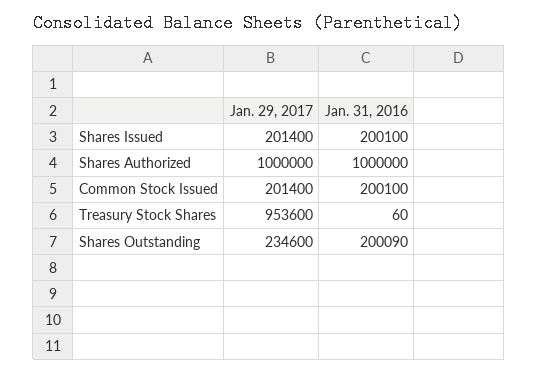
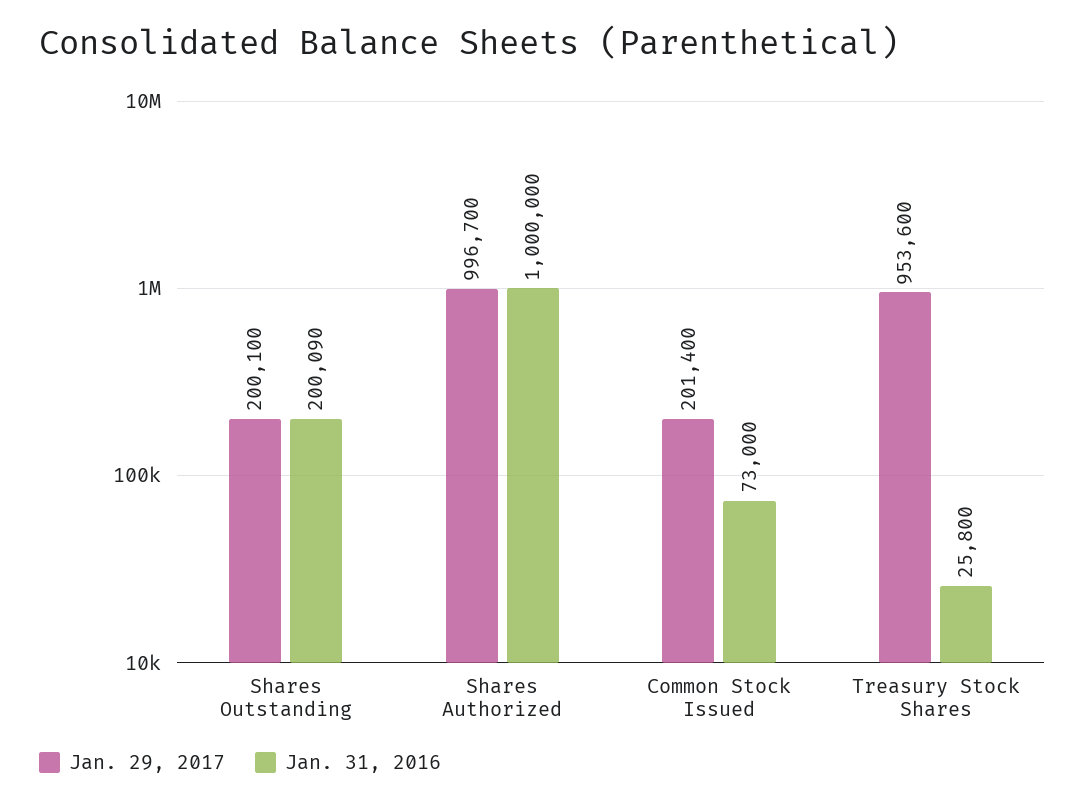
Jan. 29, 2017, Shares Issued: 201400 -> none
Jan. 31, 2016, Shares Issued: 200100 -> none
Jan. 29, 2017, Shares Authorized: 1000000 -> 996700
Jan. 31, 2016, Common Stock Issued: 200100 -> 73000
Jan. 31, 2016, Treasury Stock Shares: 60 -> 25800
Jan. 29, 2017, Shares Outstanding: 234600 -> 200100

